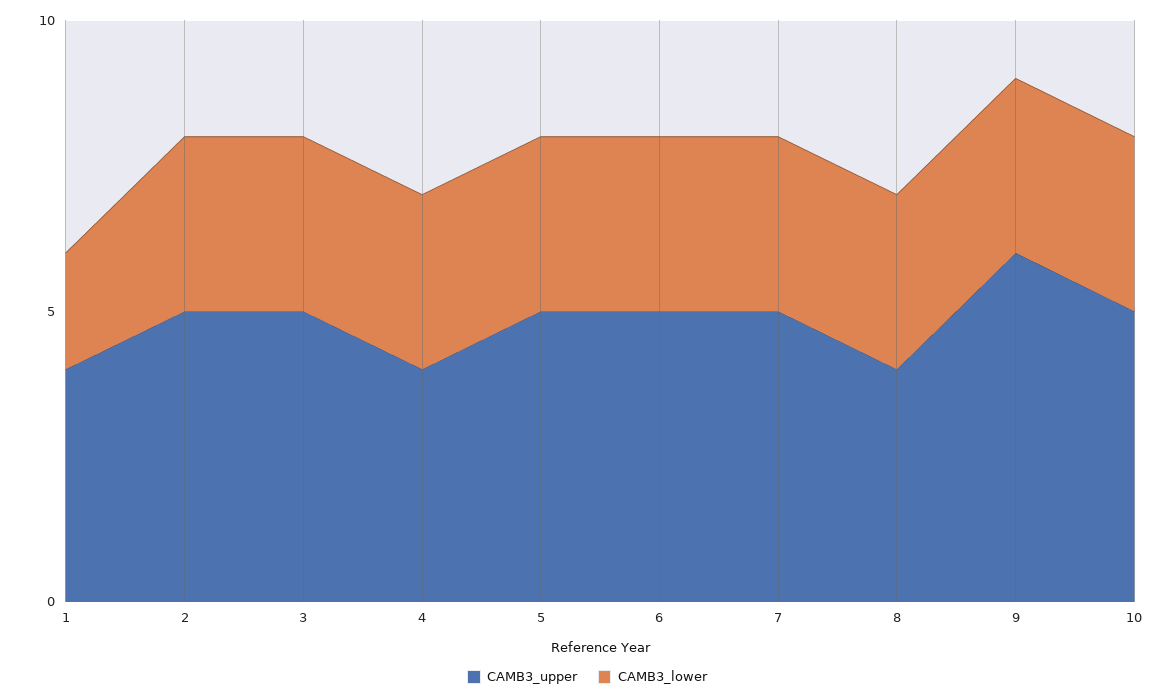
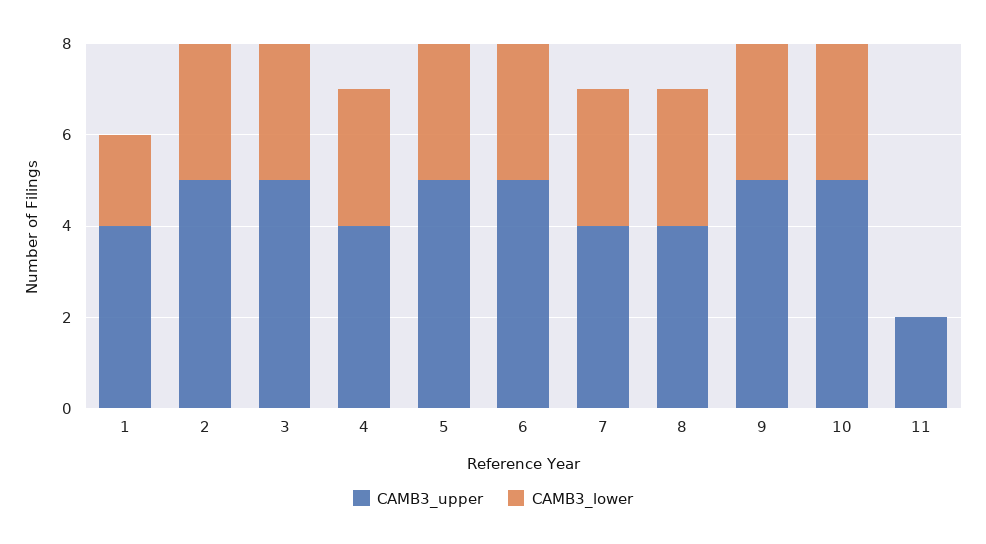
CAMB3_upper, 7: 5 -> 4
CAMB3_upper, 9: 6 -> 5
CAMB3_upper, 11: none -> 2
CAMB3_lower, 11: none -> 0

